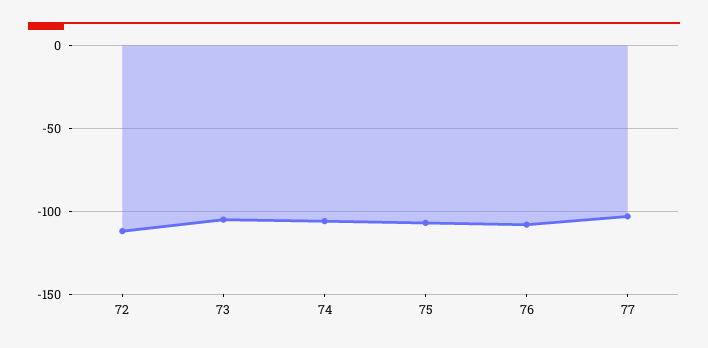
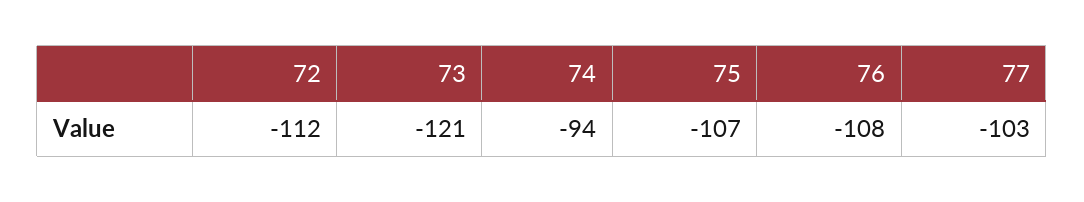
73: -105 -> -121
74: -105 -> -94

